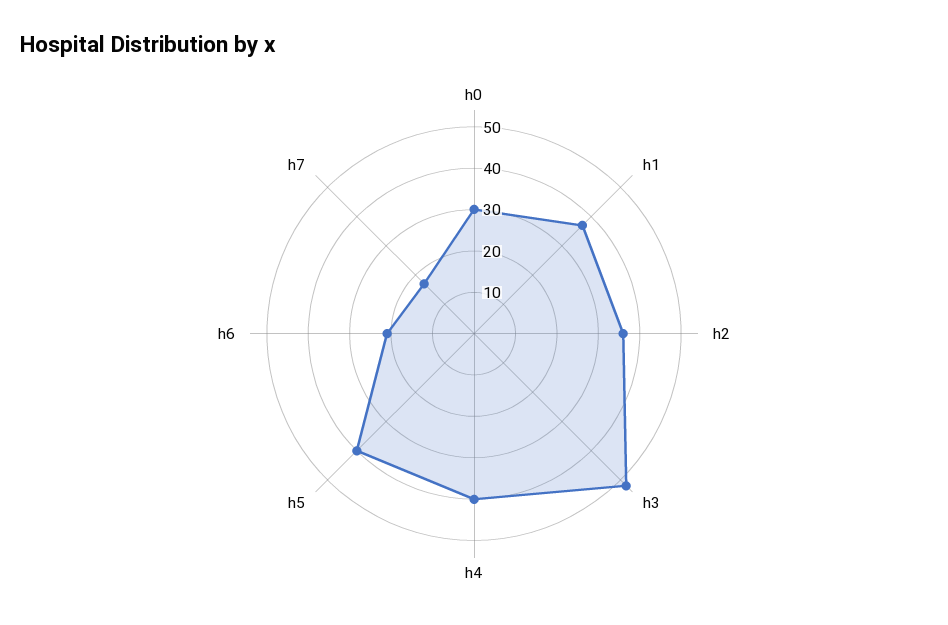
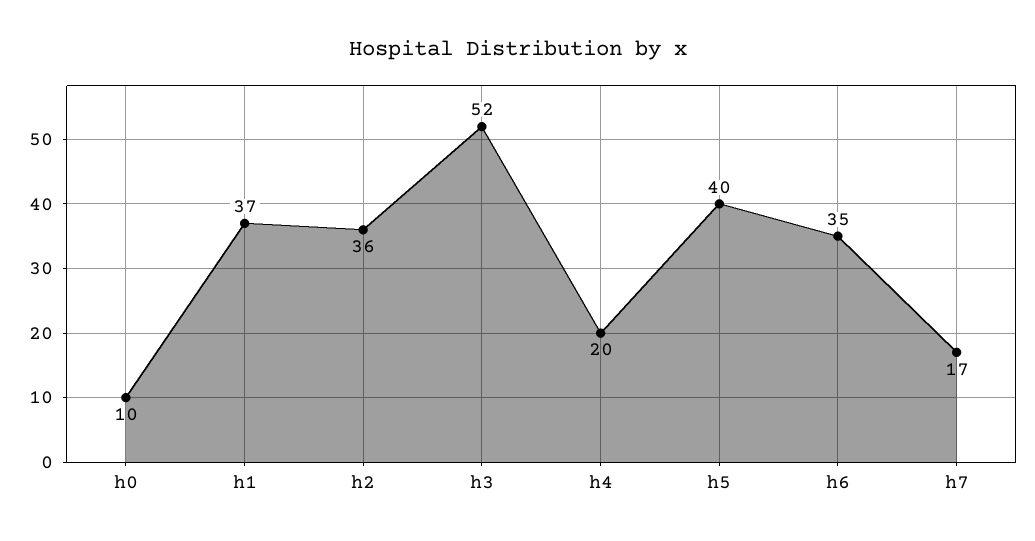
h0: 30 -> 10
h4: 40 -> 20
h6: 20 -> 35

